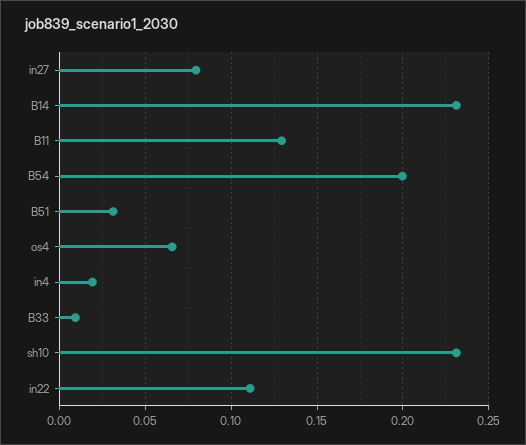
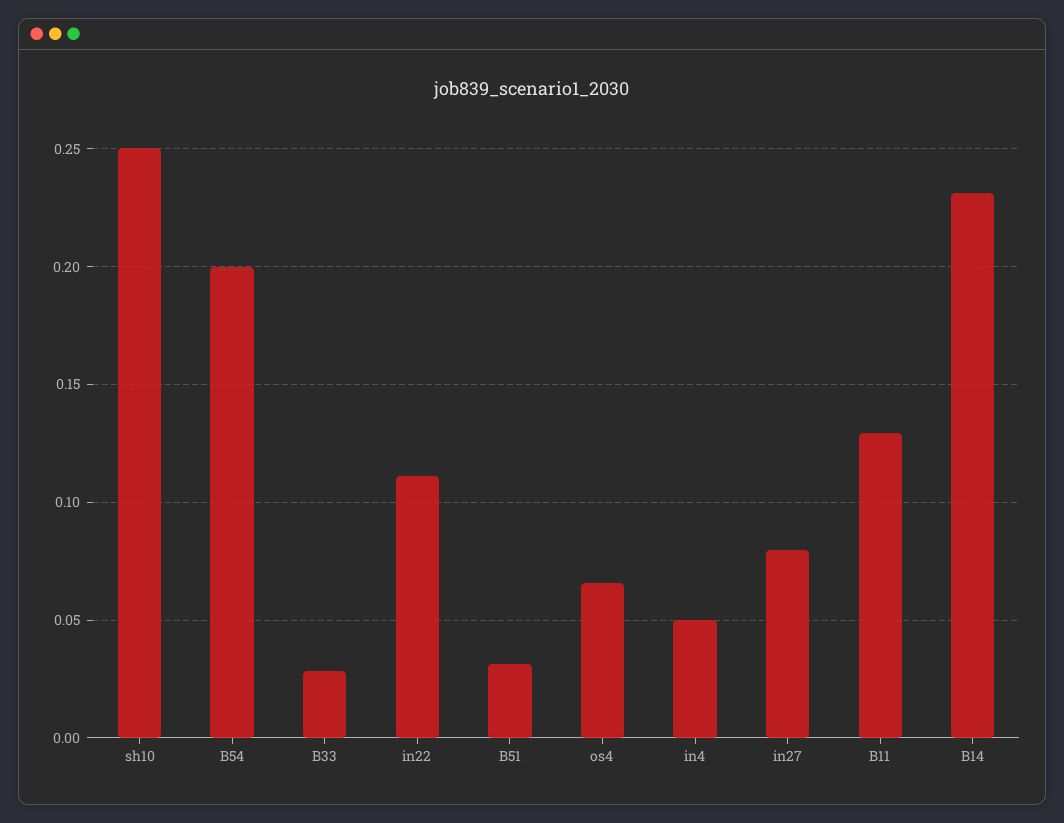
in4: 0.02 -> 0.05
B33: 0.01 -> 0.03
sh10: 0.23 -> 0.25

